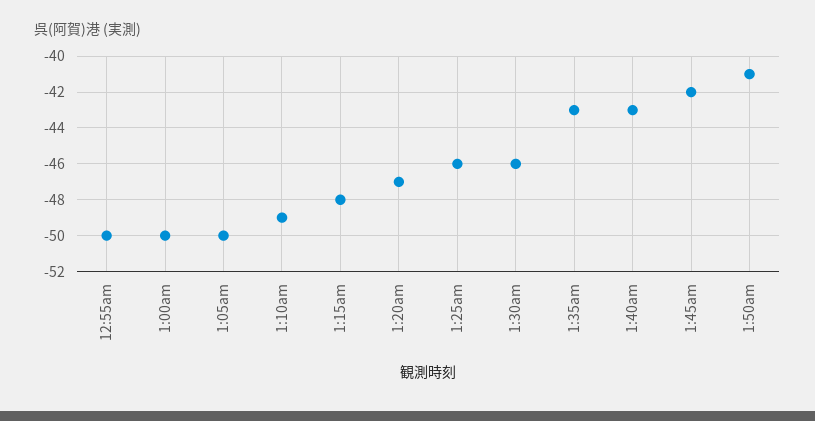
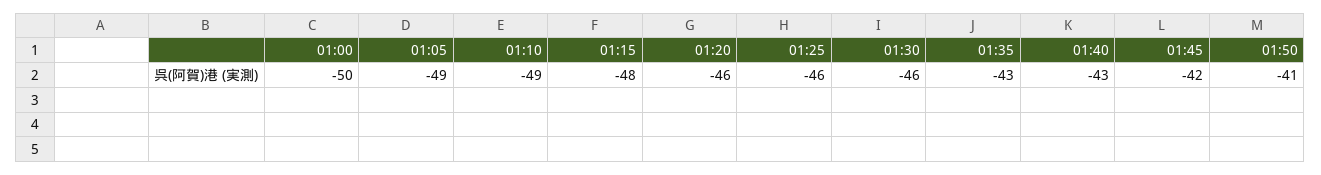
12:55am: -50 -> none
1:05am: -50 -> -49
1:20am: -47 -> -46

